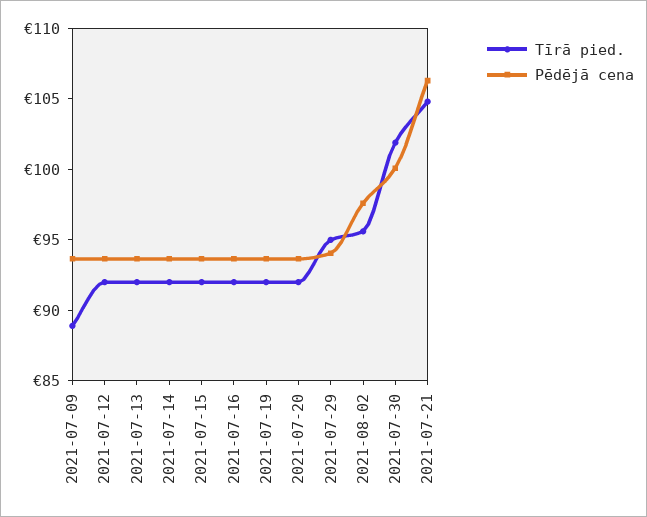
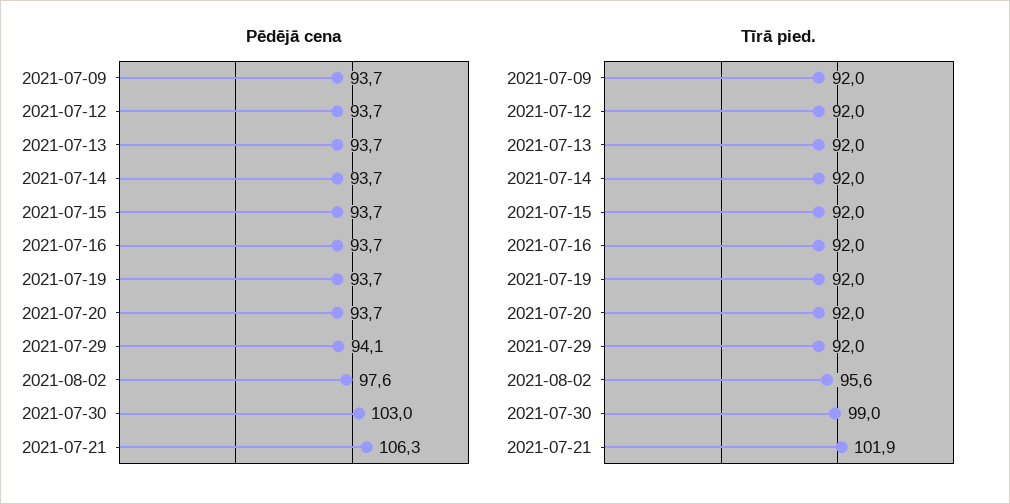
Tīrā pied., 2021-07-09: 89 -> 92
Tīrā pied., 2021-07-29: 95 -> 92
Tīrā pied., 2021-07-30: 102 -> 99
Pēdējā cena, 2021-07-30: 100 -> 103
Tīrā pied., 2021-07-21: 105 -> 101.9

